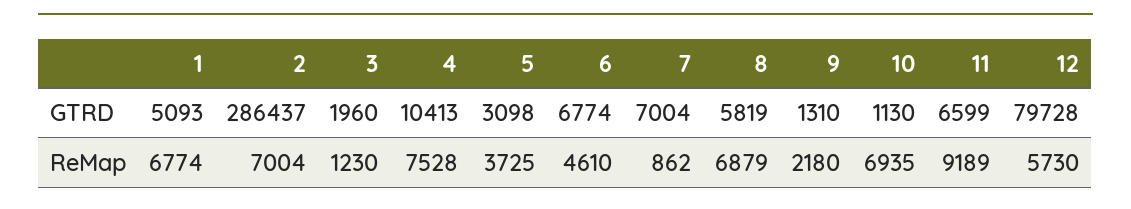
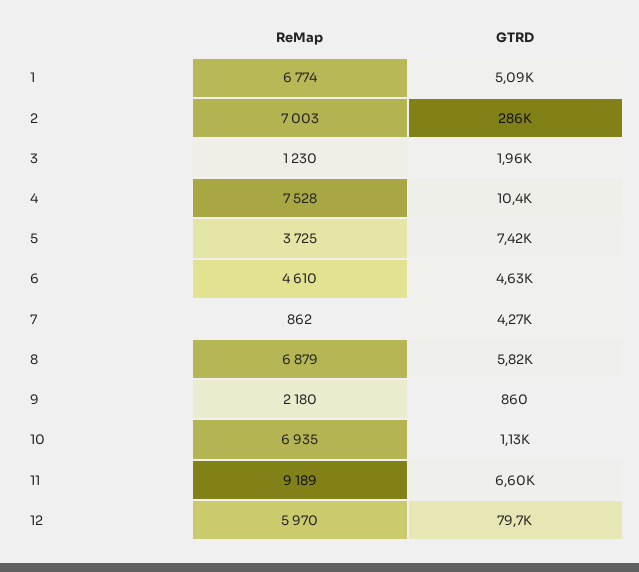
5, GTRD: 3098 -> 7420
6, GTRD: 6774 -> 4630
7, GTRD: 7004 -> 4270
9, GTRD: 1310 -> 860
2, ReMap: 7004 -> 7003
12, ReMap: 5730 -> 5970

